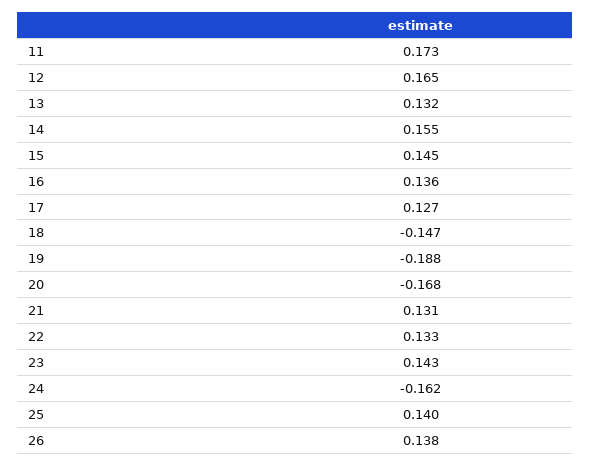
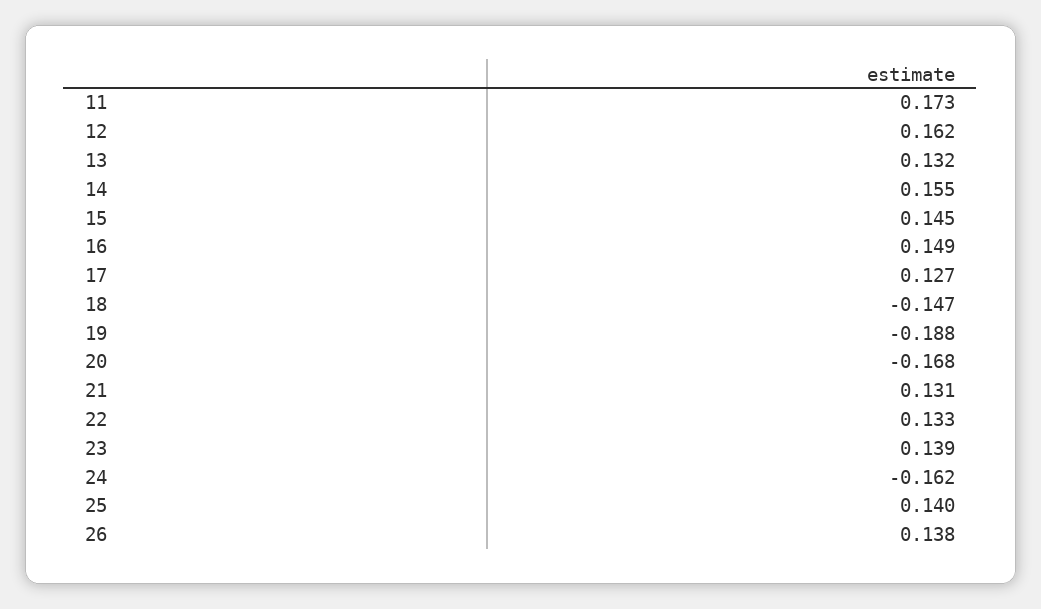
12: 0.165 -> 0.162
16: 0.136 -> 0.149
23: 0.143 -> 0.139

